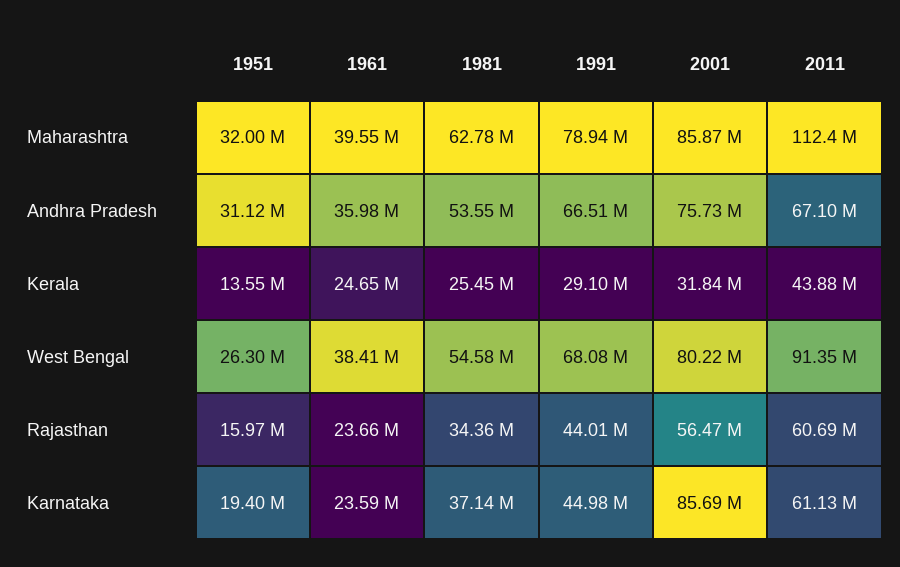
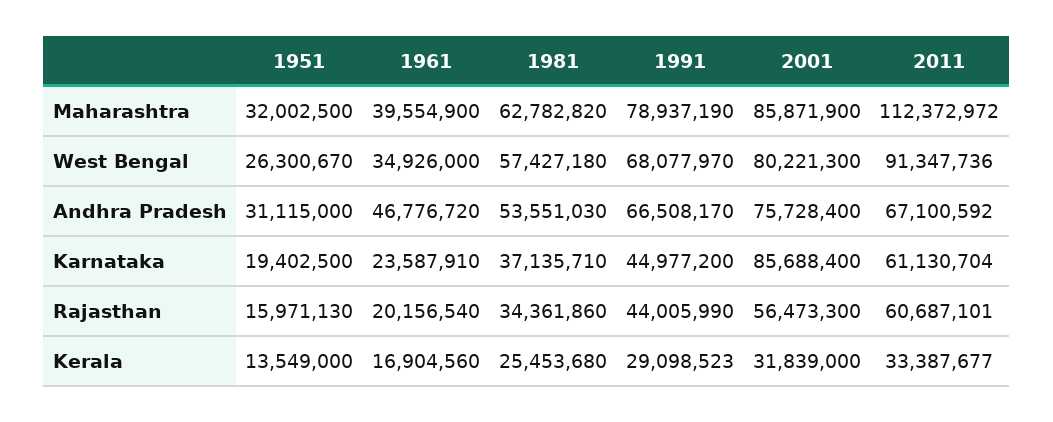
1961, Andhra Pradesh: 35980000 -> 46776720
1961, Kerala: 24650000 -> 16904560
2011, Kerala: 43880000 -> 33387677
1961, West Bengal: 38410000 -> 34926000
1981, West Bengal: 54580000 -> 57427180
1961, Rajasthan: 23660000 -> 20156540

